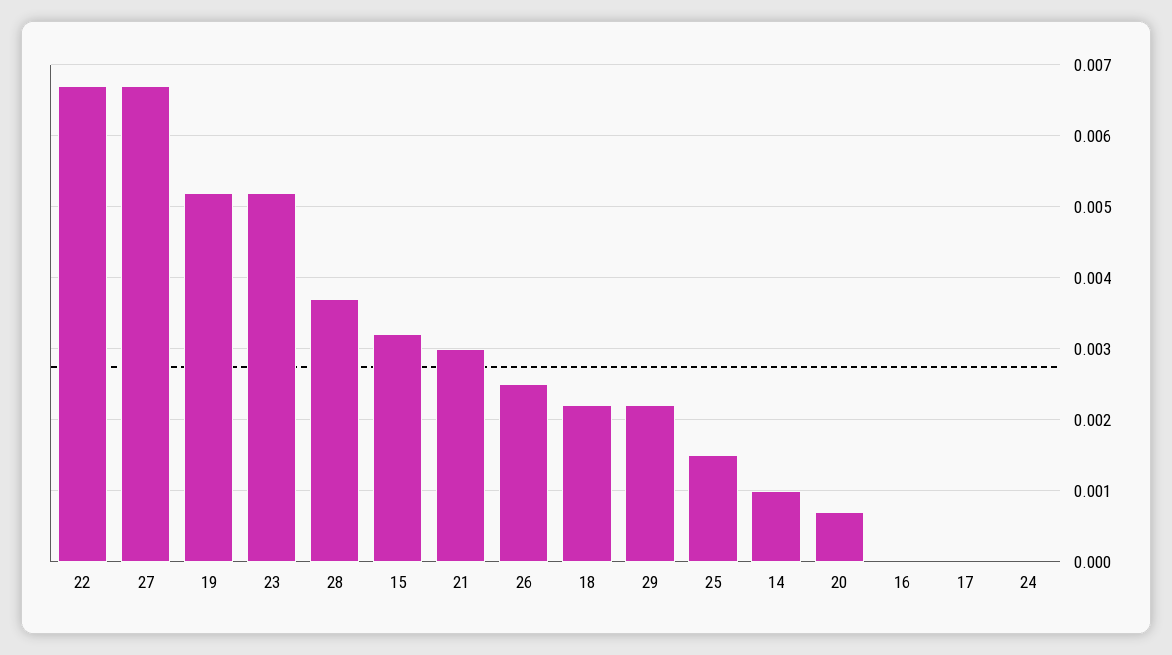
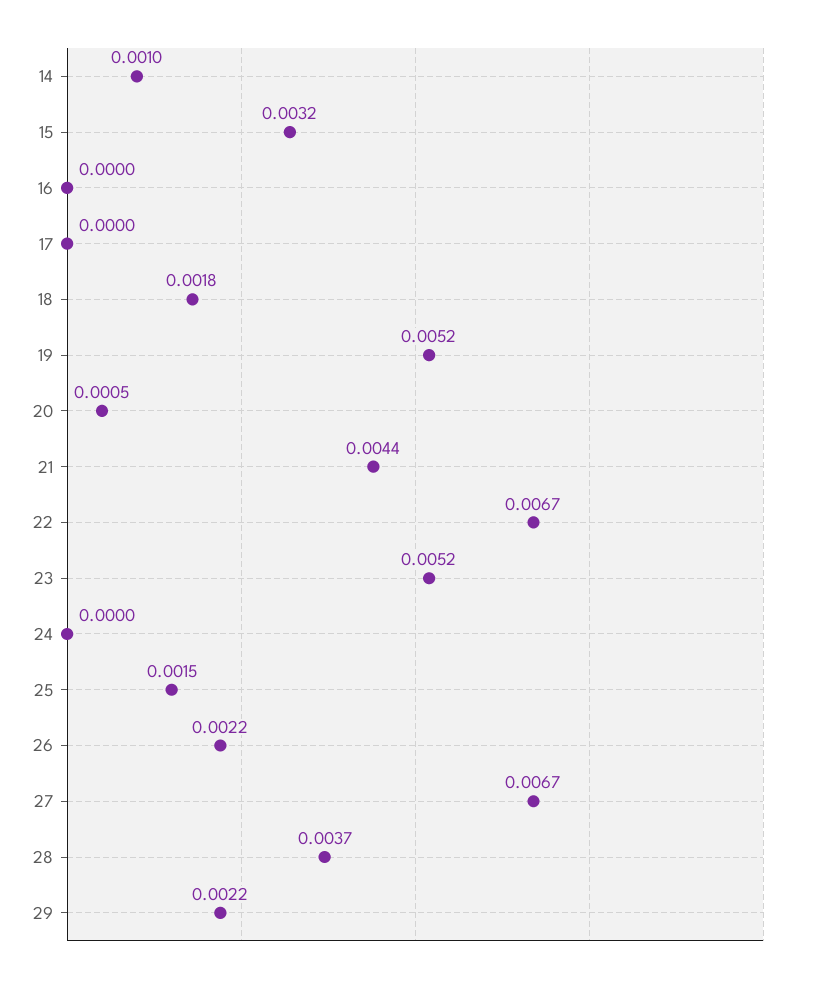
21: 0.003 -> 0.0044
26: 0.0025 -> 0.0022
18: 0.0022 -> 0.0018
20: 0.0007 -> 0.0005

